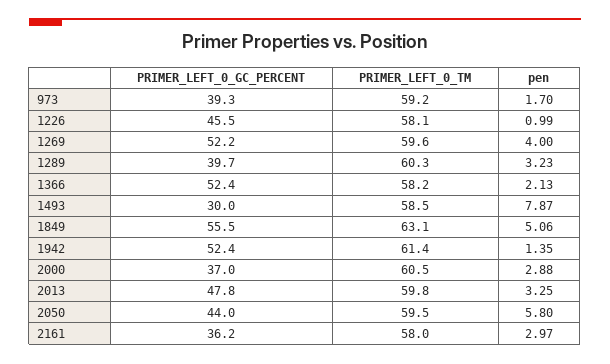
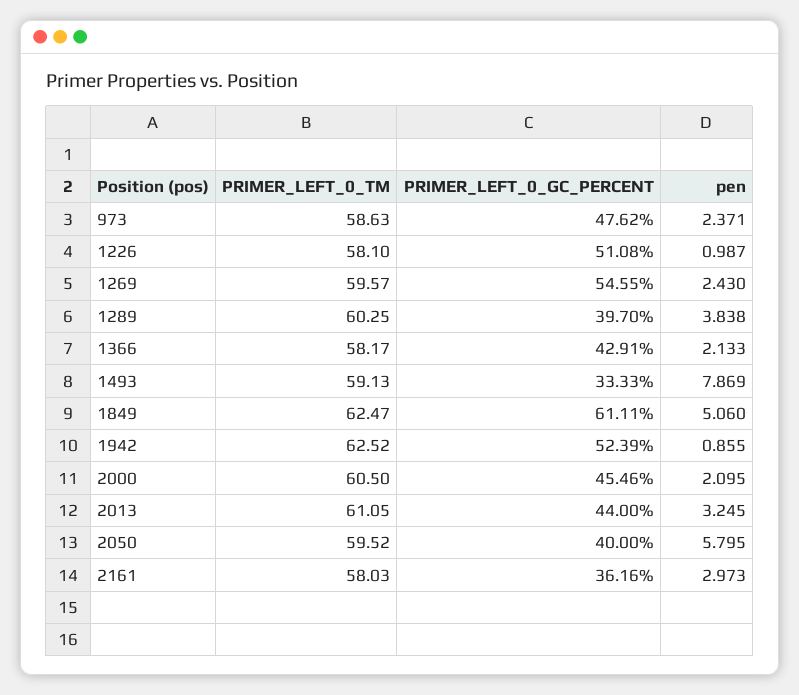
PRIMER_LEFT_0_GC_PERCENT, 973: 39.3 -> 47.62
PRIMER_LEFT_0_TM, 973: 59.2 -> 58.63
pen, 973: 1.7 -> 2.371
PRIMER_LEFT_0_GC_PERCENT, 1226: 45.5 -> 51.08
PRIMER_LEFT_0_GC_PERCENT, 1269: 52.2 -> 54.55
pen, 1269: 4 -> 2.43
pen, 1289: 3.23 -> 3.838
PRIMER_LEFT_0_GC_PERCENT, 1366: 52.4 -> 42.91
PRIMER_LEFT_0_GC_PERCENT, 1493: 30 -> 33.33
PRIMER_LEFT_0_TM, 1493: 58.5 -> 59.13
PRIMER_LEFT_0_GC_PERCENT, 1849: 55.5 -> 61.11
PRIMER_LEFT_0_TM, 1849: 63.1 -> 62.47
PRIMER_LEFT_0_TM, 1942: 61.4 -> 62.52
pen, 1942: 1.35 -> 0.855
PRIMER_LEFT_0_GC_PERCENT, 2000: 37 -> 45.46
pen, 2000: 2.88 -> 2.095
PRIMER_LEFT_0_GC_PERCENT, 2013: 47.8 -> 44
PRIMER_LEFT_0_TM, 2013: 59.8 -> 61.05
PRIMER_LEFT_0_GC_PERCENT, 2050: 44 -> 40

